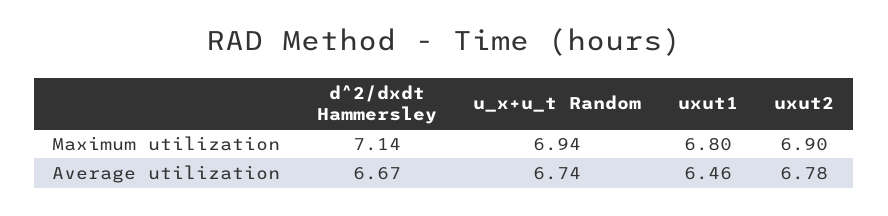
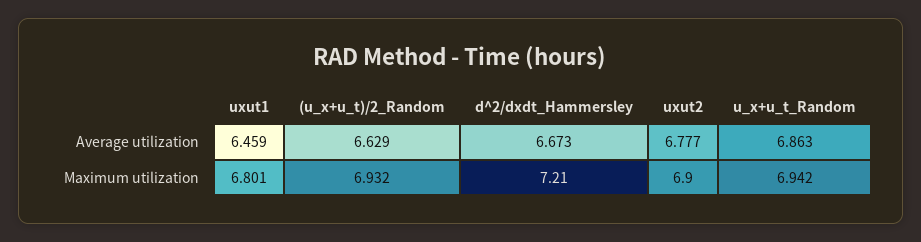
d^2/dxdt Hammersley, Maximum utilization: 7.14 -> 7.21
u_x+u_t Random, Average utilization: 6.74 -> 6.863
(u_x+u_t)/2_Random, Average utilization: none -> 6.629
(u_x+u_t)/2_Random, Maximum utilization: none -> 6.932

